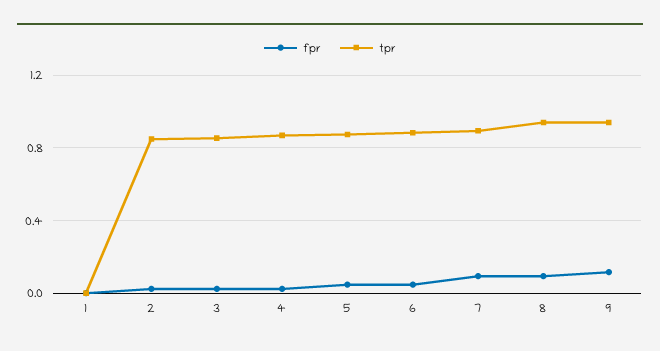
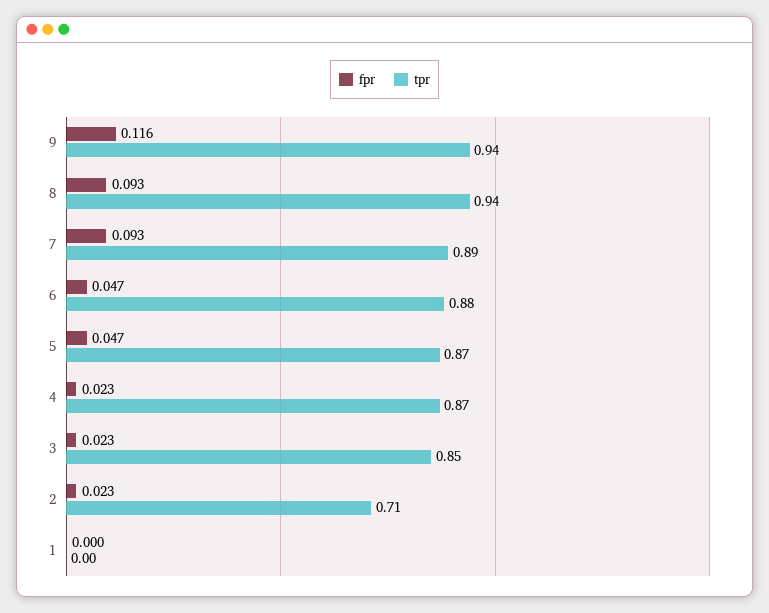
tpr, 2: 0.85 -> 0.71

